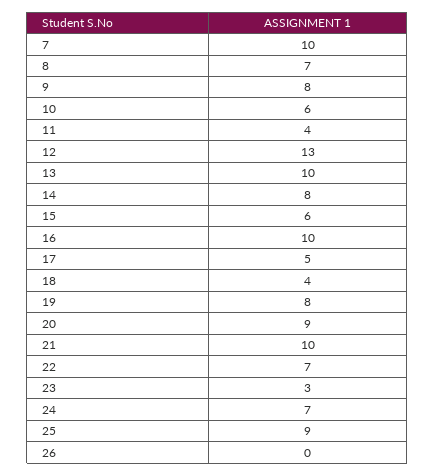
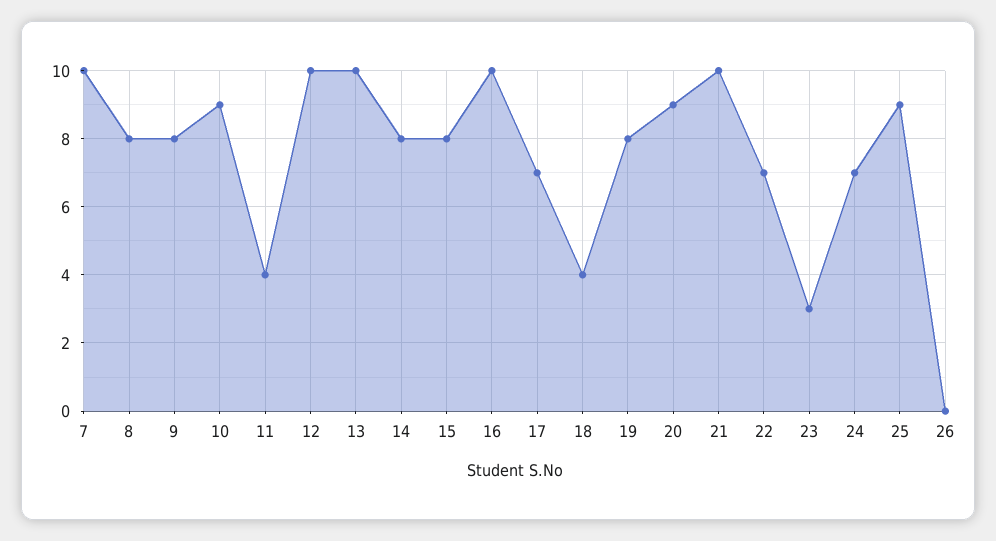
8: 7 -> 8
10: 6 -> 9
12: 13 -> 10
15: 6 -> 8
17: 5 -> 7

